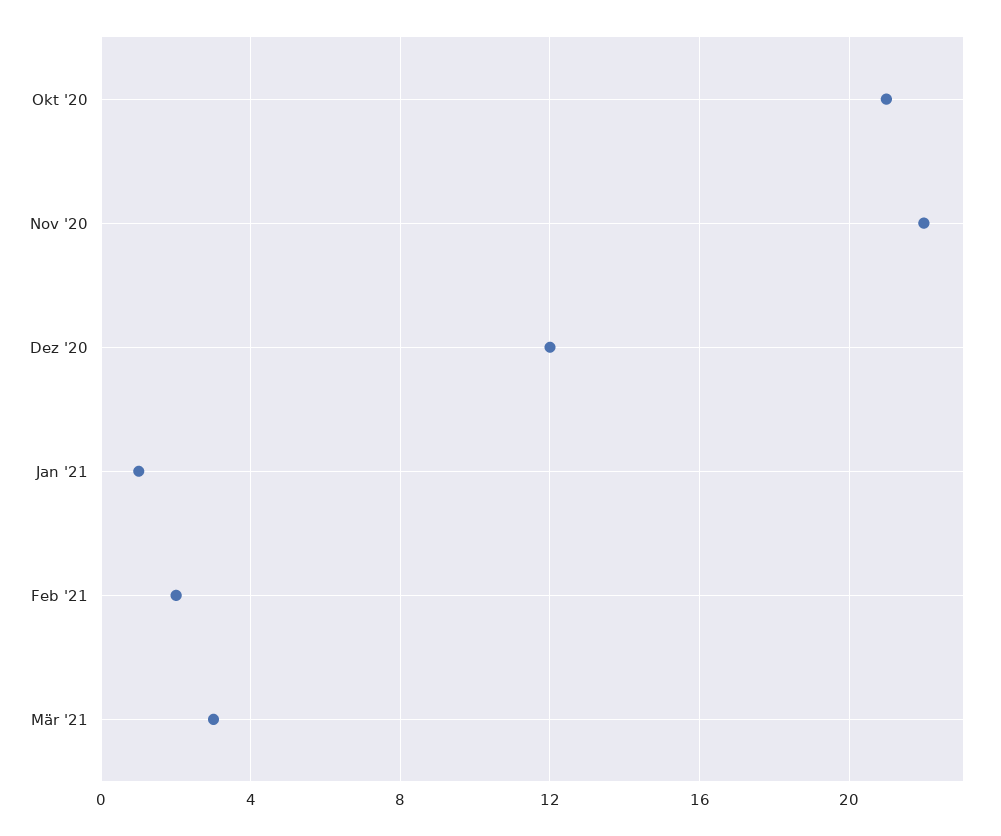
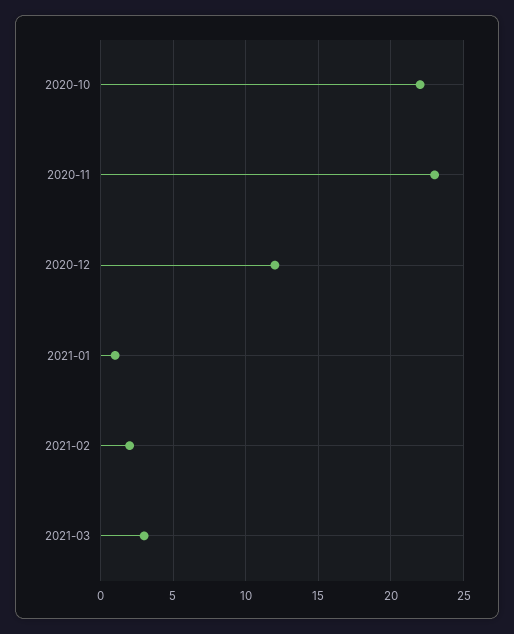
Okt '20: 21 -> 22
Nov '20: 22 -> 23

